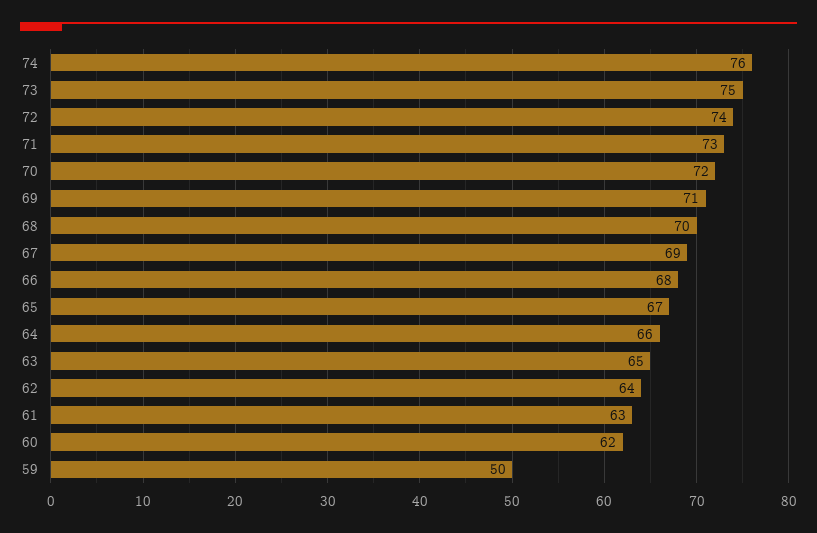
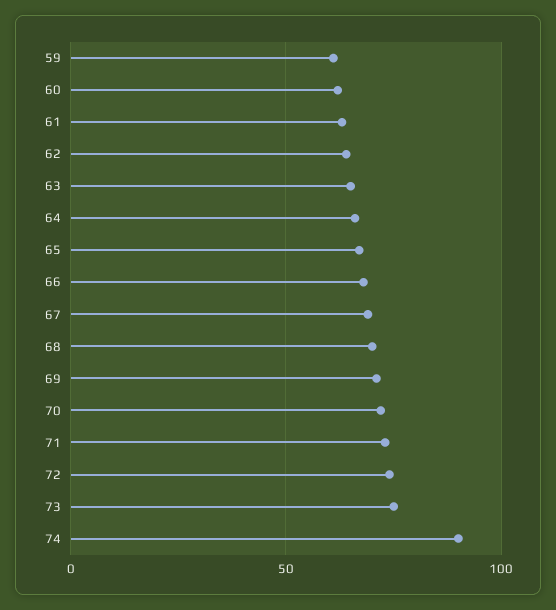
74: 76 -> 90
59: 50 -> 60

